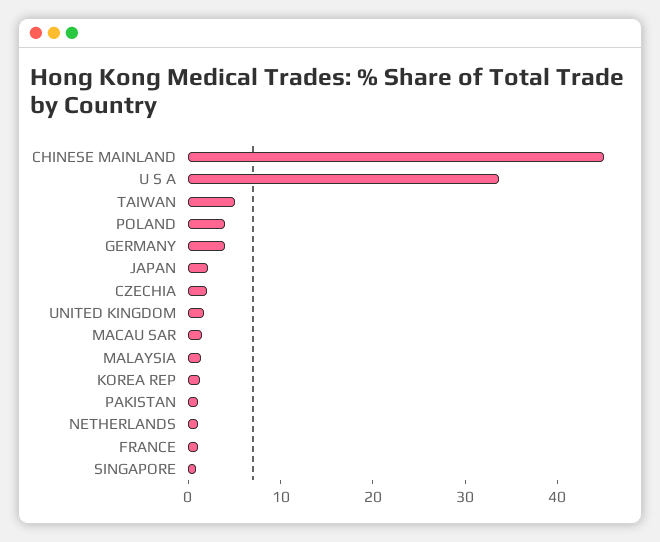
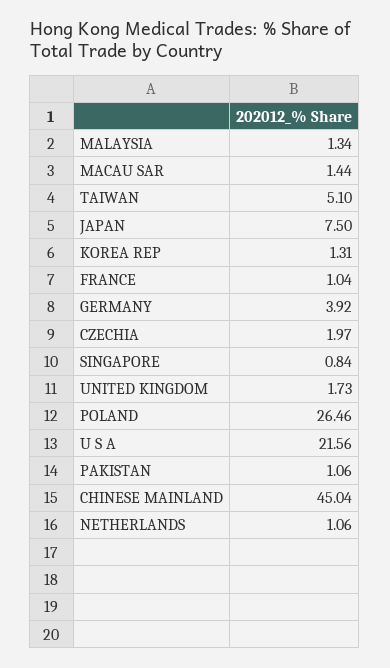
U S A: 34 -> 21.56
POLAND: 4 -> 26.46
JAPAN: 2 -> 7.5

